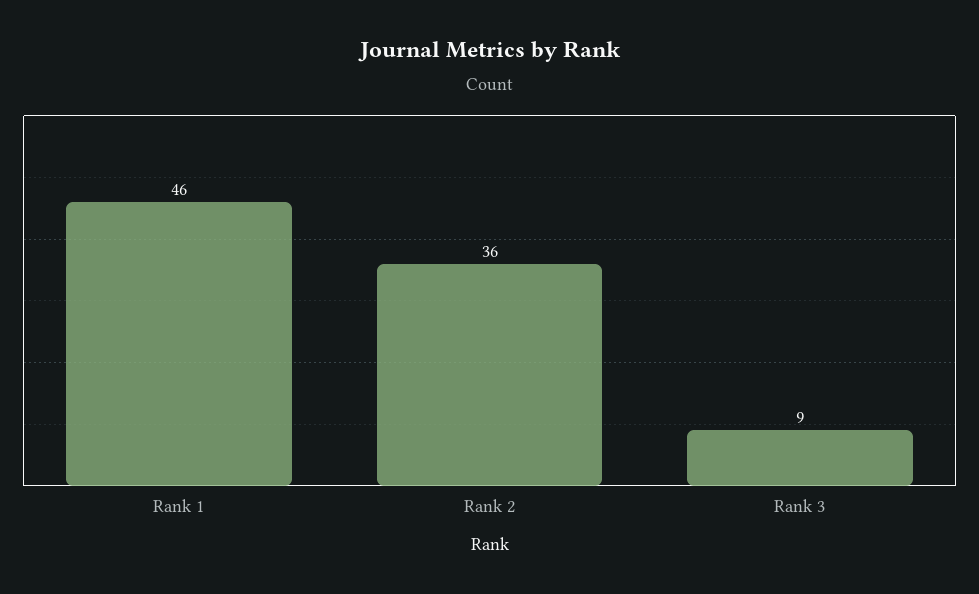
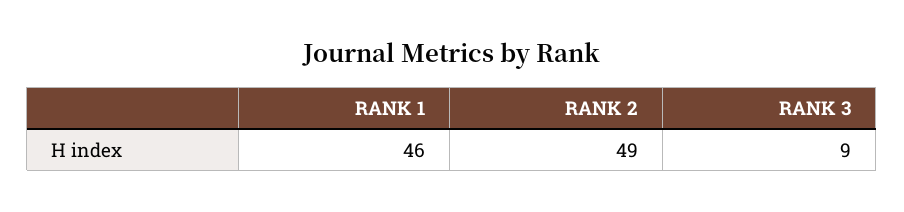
Rank 2: 36 -> 49

